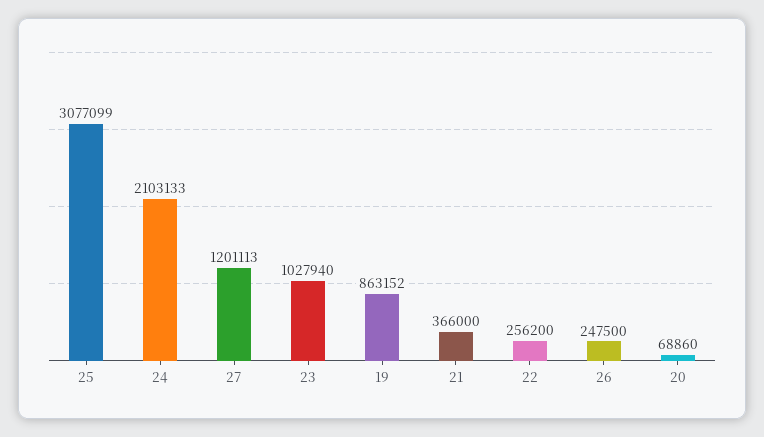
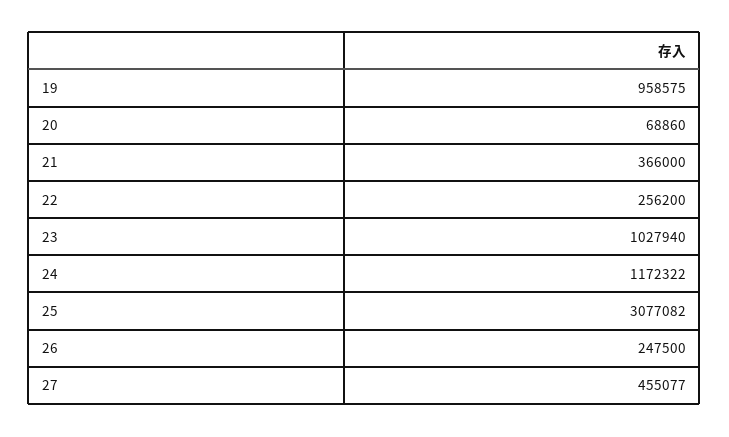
25: 3077099 -> 3077082
24: 2103133 -> 1172322
27: 1201113 -> 455077
19: 863152 -> 958575

